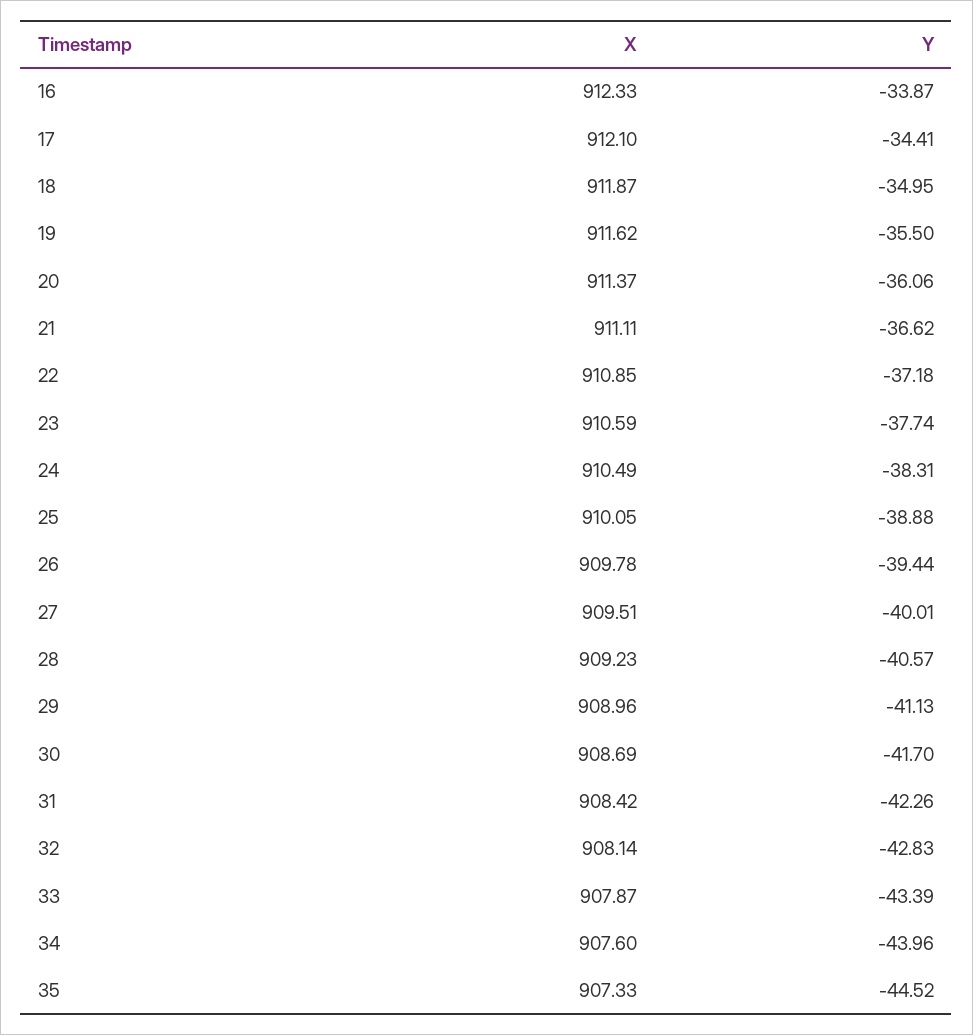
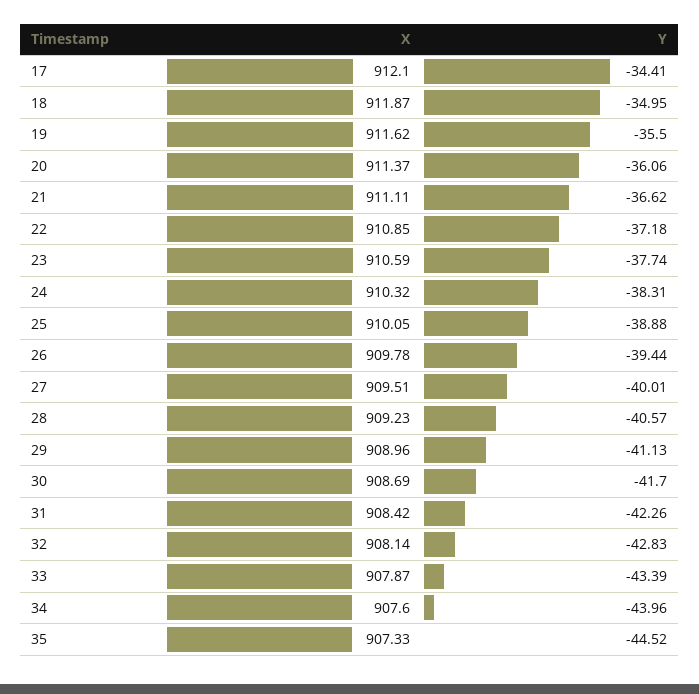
X, 16: 912.33 -> none
Y, 16: -33.87 -> none
X, 24: 910.49 -> 910.32

